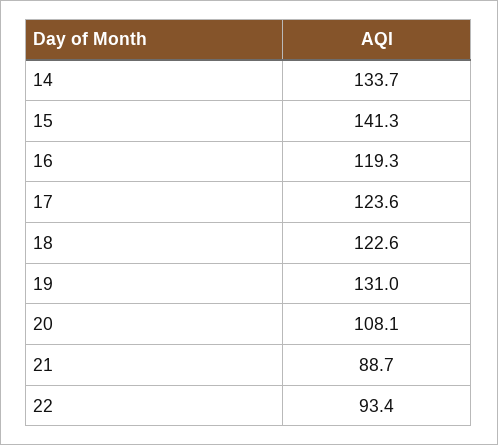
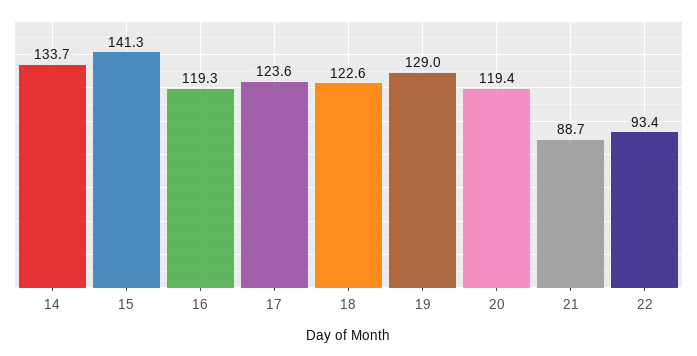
19: 131 -> 129
20: 108.1 -> 119.4

